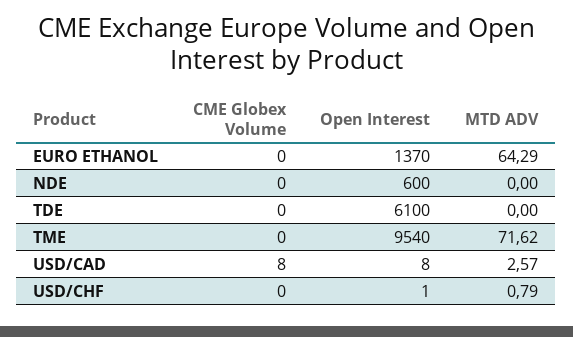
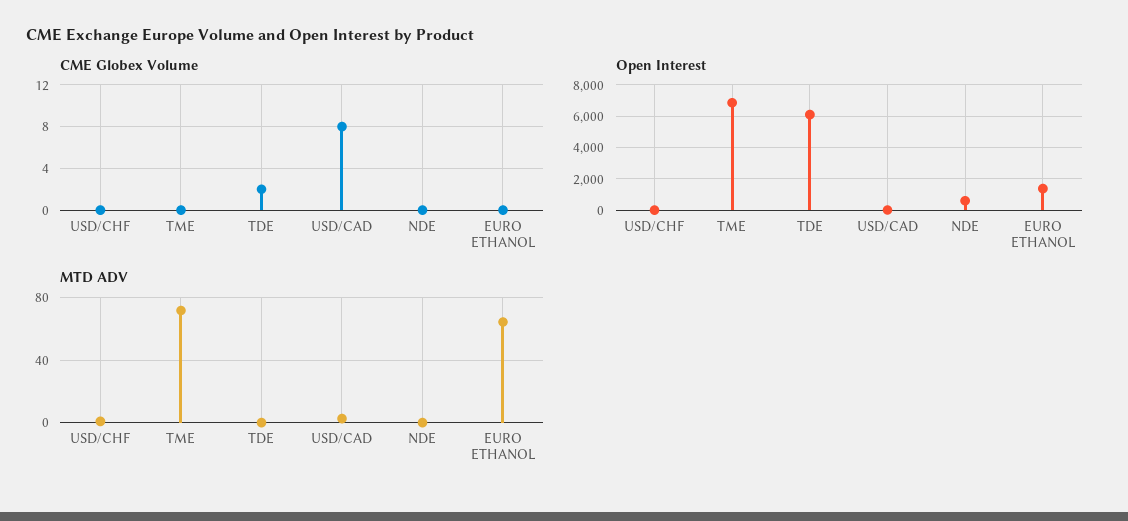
CME Globex Volume, TDE: 0 -> 2
Open Interest, TME: 9540 -> 7000

